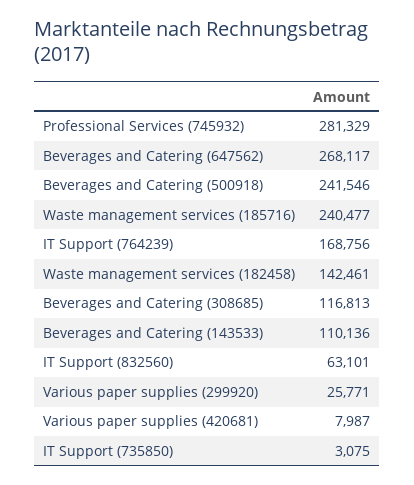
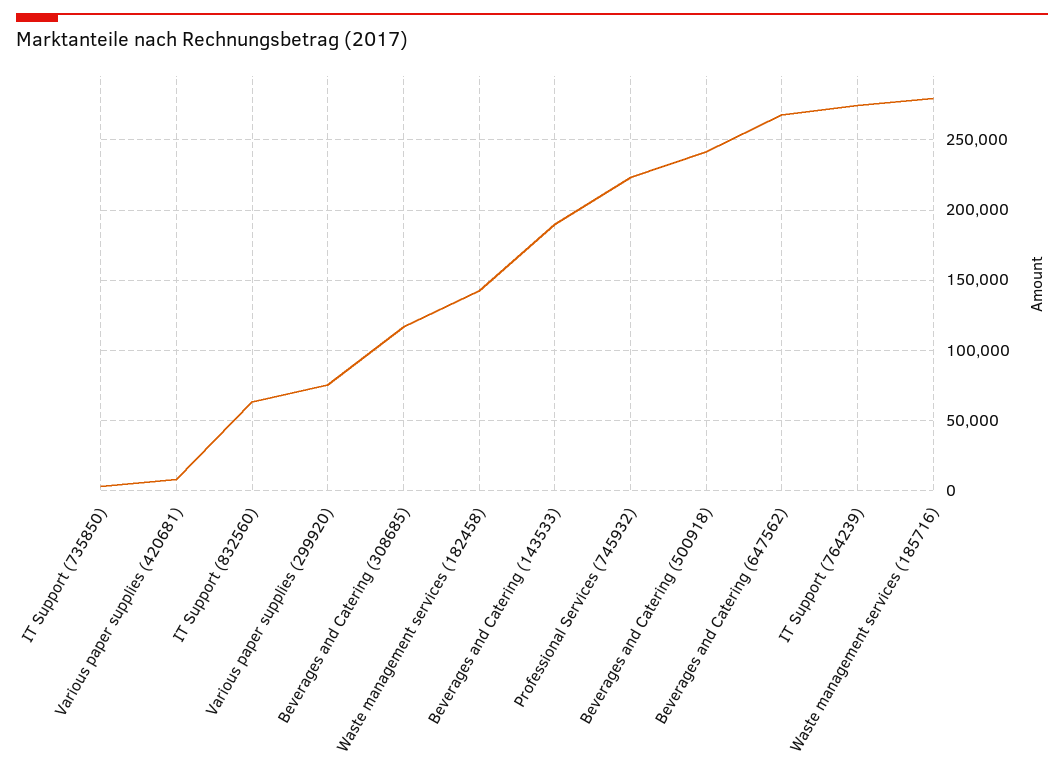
Professional Services (745932): 281329 -> 225000
Waste management services (185716): 240477 -> 280000
IT Support (764239): 168756 -> 275000
Beverages and Catering (143533): 110136 -> 190000
Various paper supplies (299920): 25771 -> 75000

